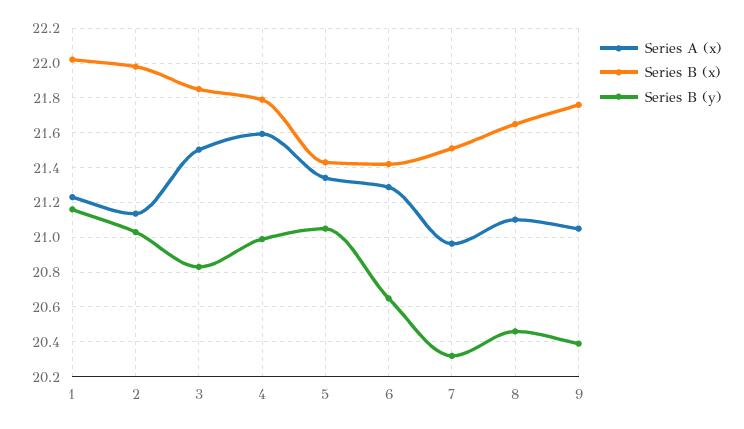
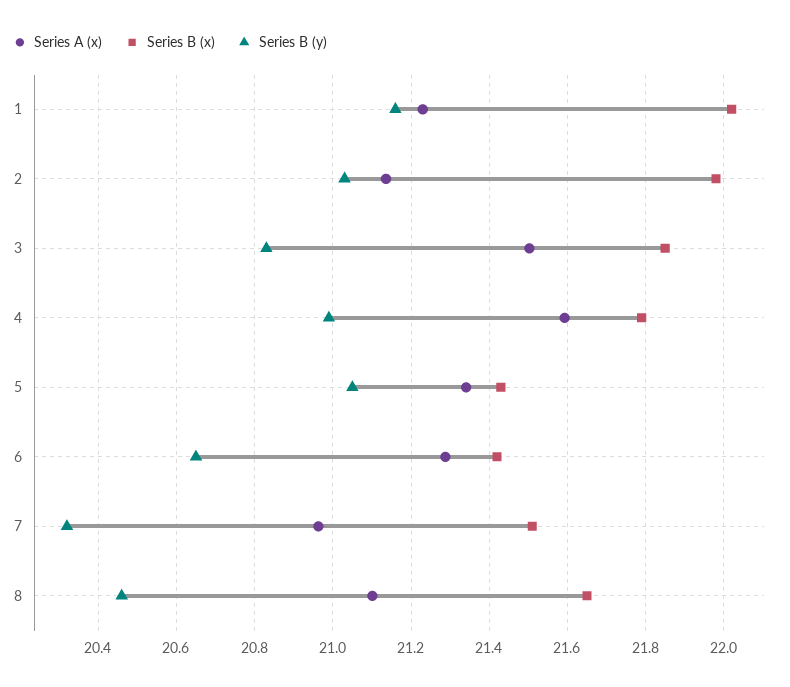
Series A (x), 9: 21.05 -> none
Series B (x), 9: 21.75 -> none
Series B (y), 9: 20.4 -> none

